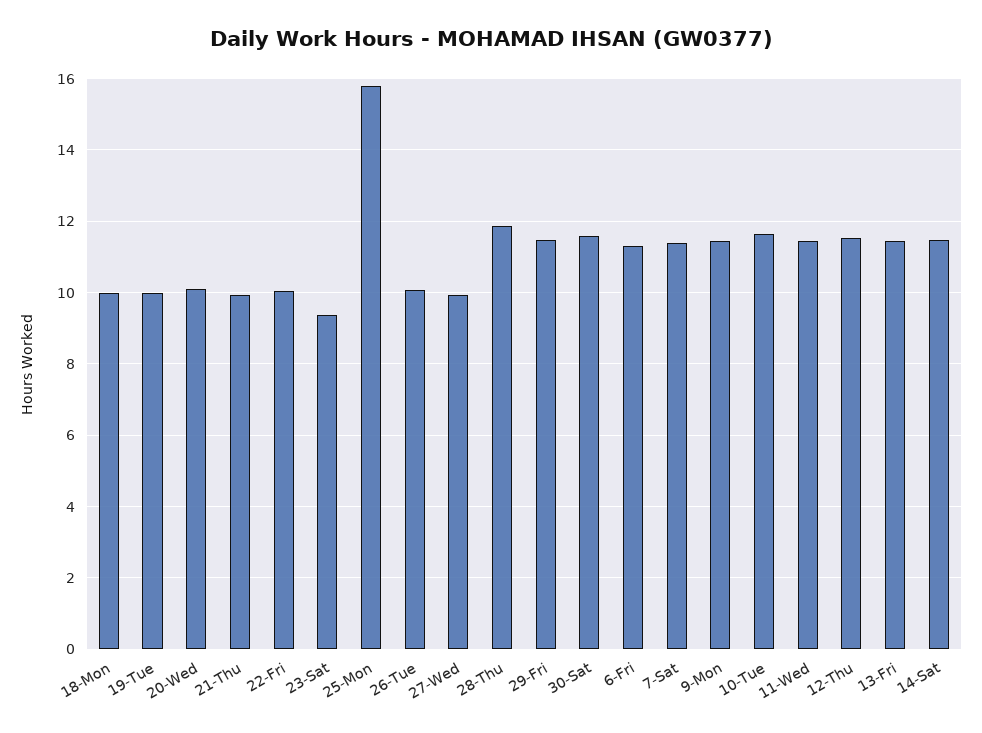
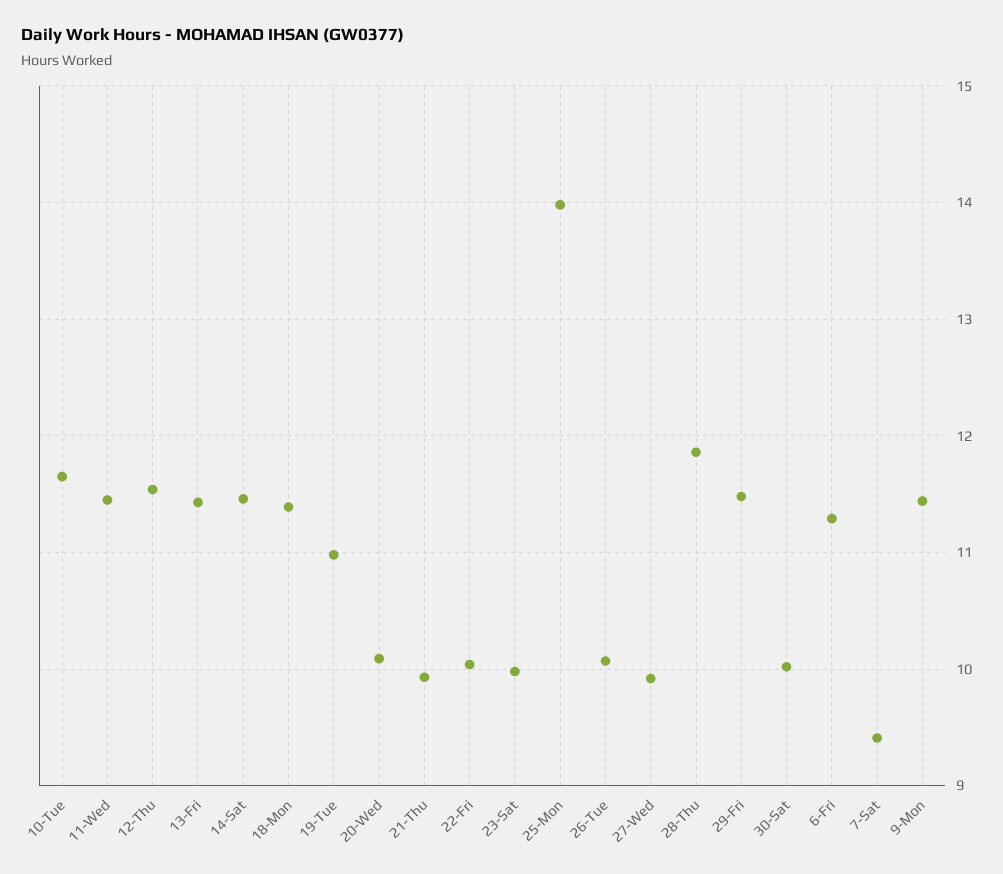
18-Mon: 10 -> 11.4
19-Tue: 10 -> 11
23-Sat: 9.4 -> 10
25-Mon: 15.8 -> 14
30-Sat: 11.6 -> 10
7-Sat: 11.4 -> 9.4

